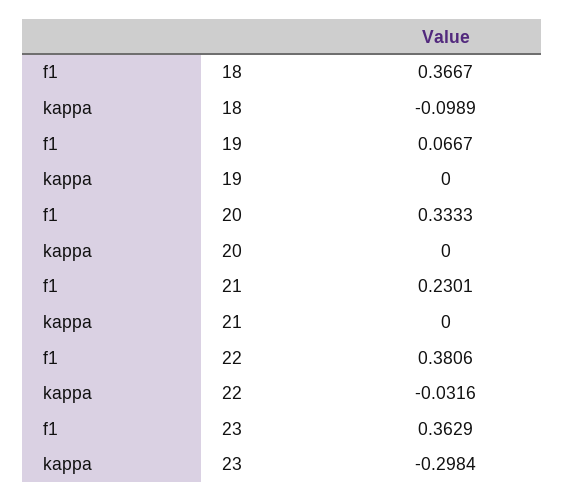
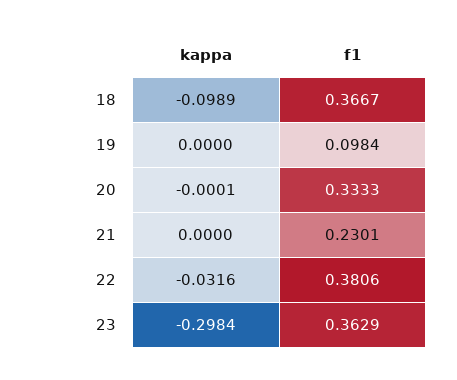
f1, 19: 0.0667 -> 0.0984
kappa, 20: 0 -> -0.0001

